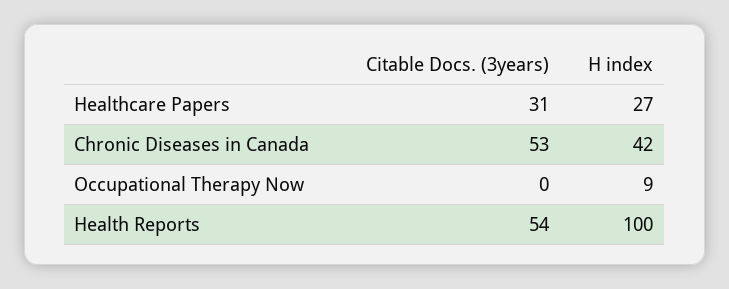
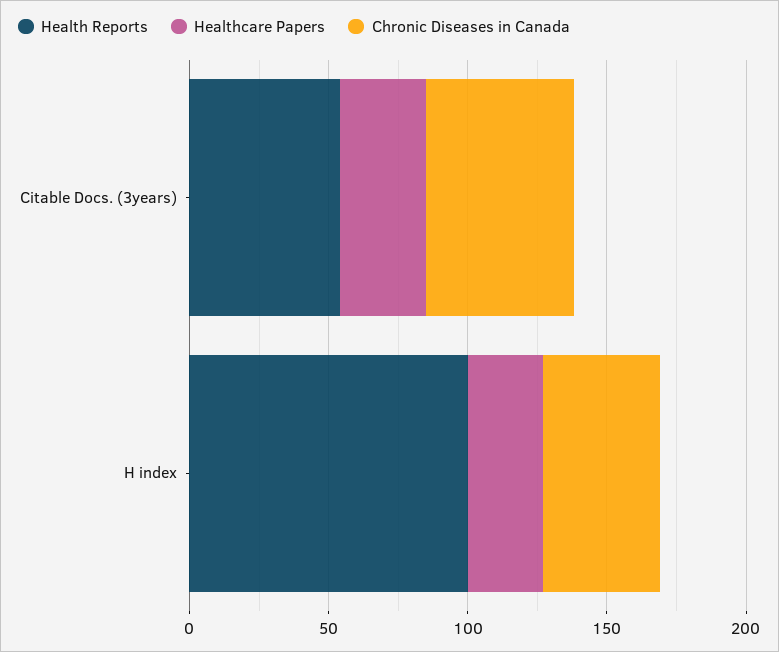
Occupational Therapy Now, Citable Docs. (3years): 0 -> none
Occupational Therapy Now, H index: 9 -> none

